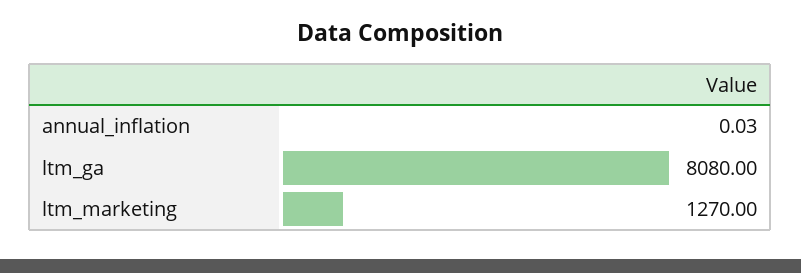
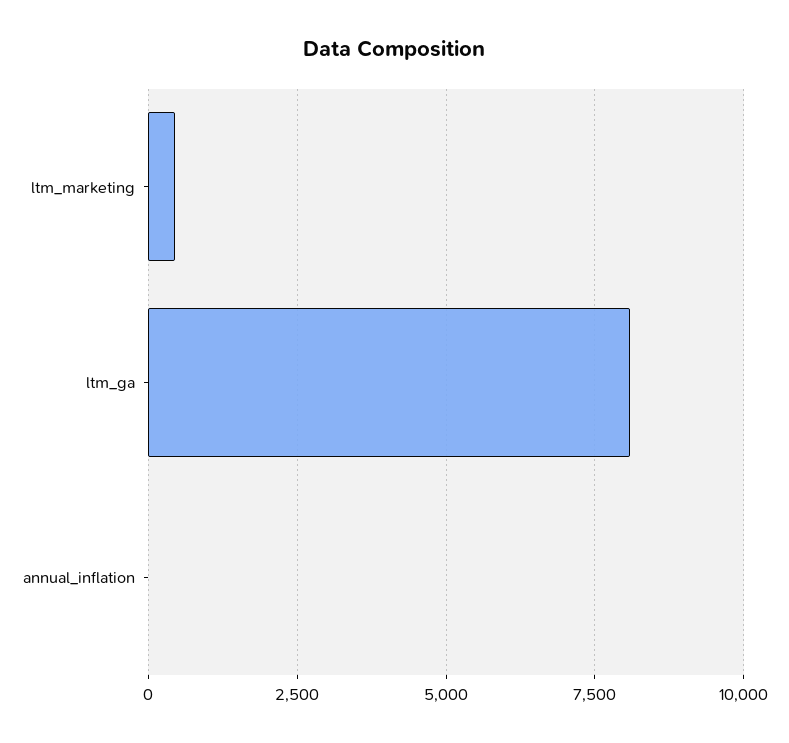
ltm_marketing: 1270 -> 500

